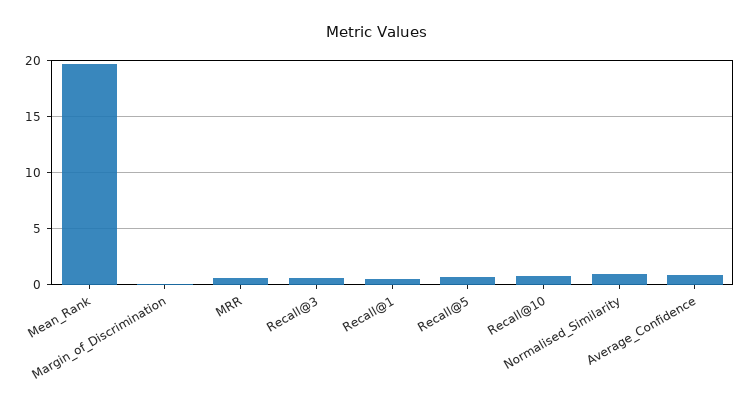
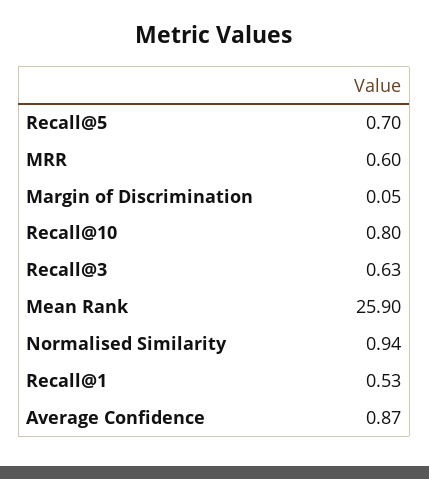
Mean_Rank: 20 -> 25.9

